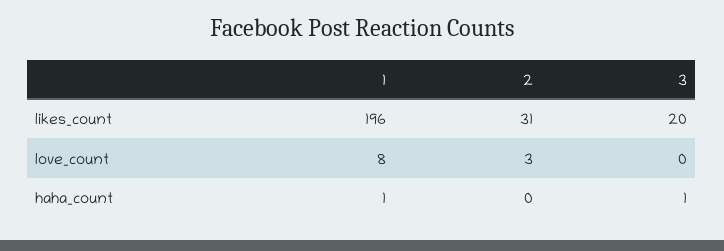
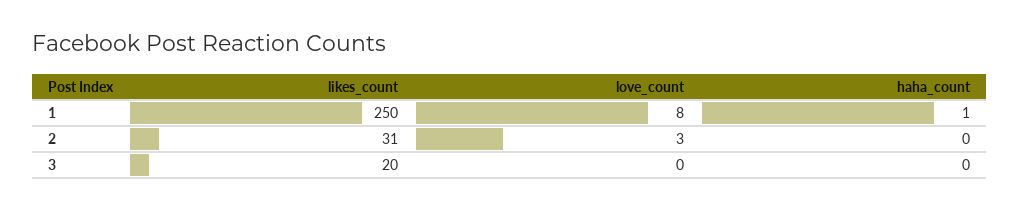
1, likes_count: 196 -> 250
3, haha_count: 1 -> 0

